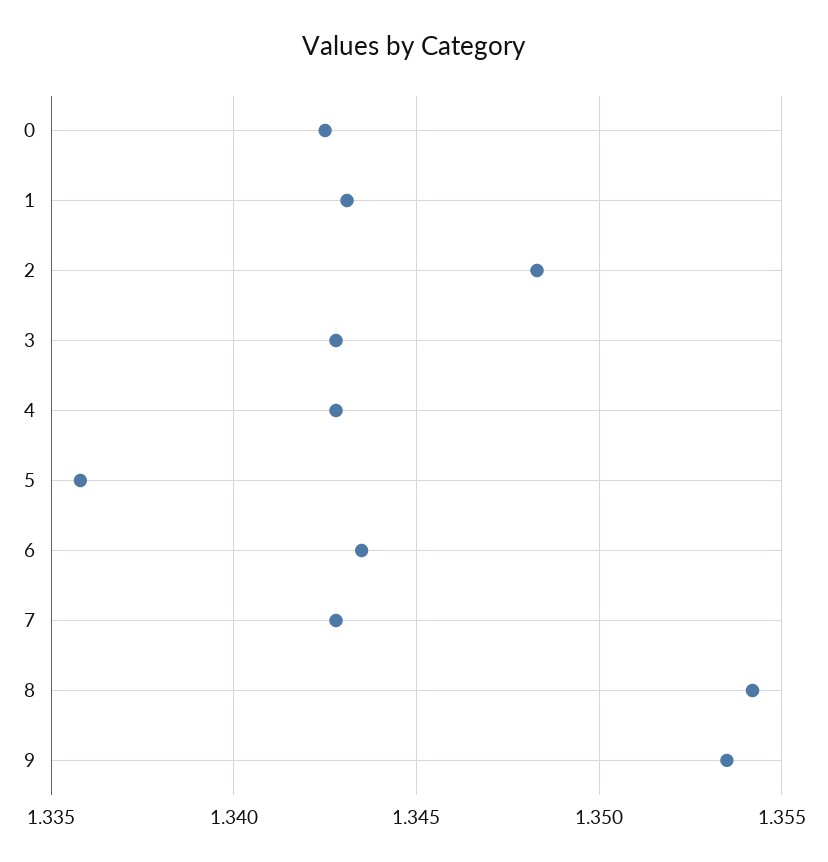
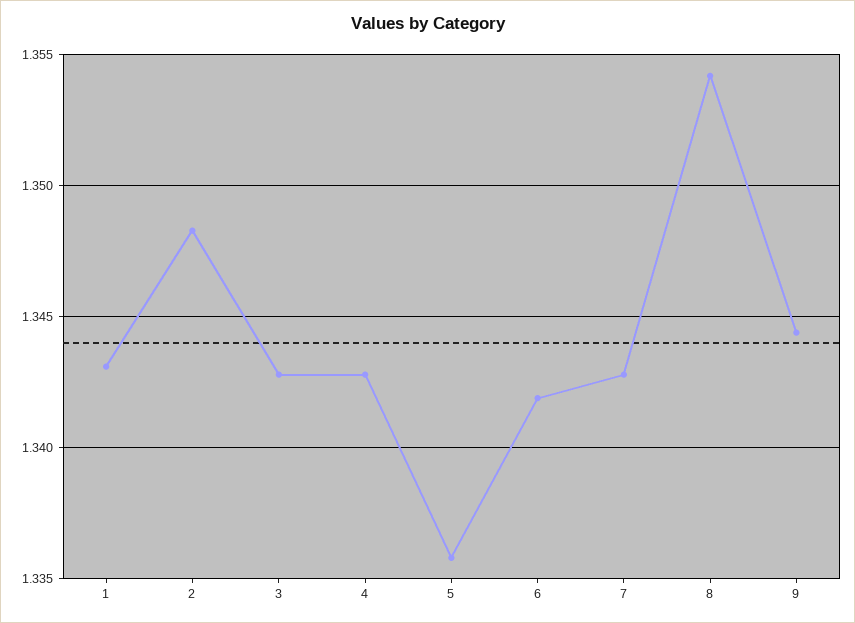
0: 1.3425 -> none
6: 1.3435 -> 1.342
9: 1.3535 -> 1.3445

